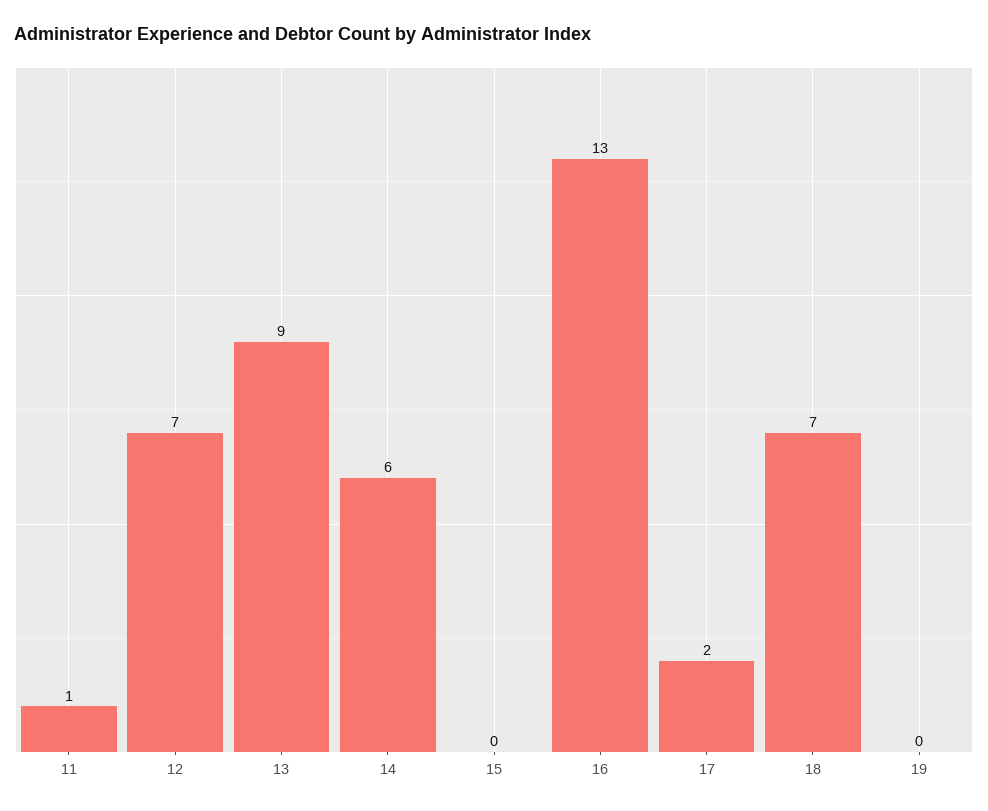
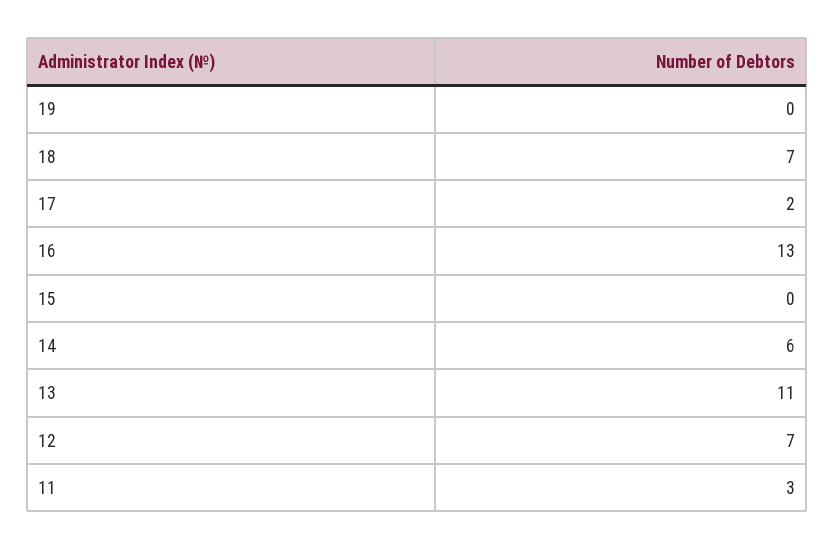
11: 1 -> 3
13: 9 -> 11

